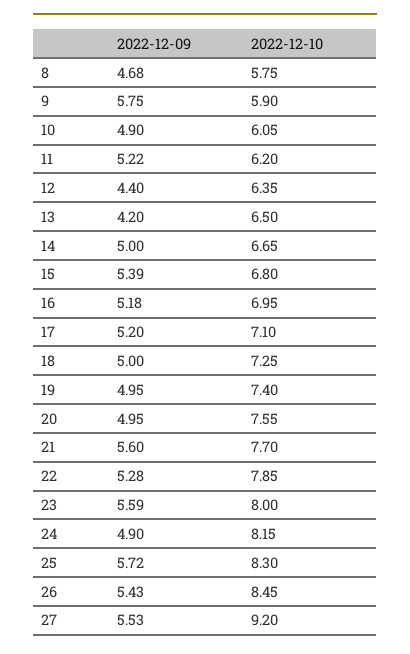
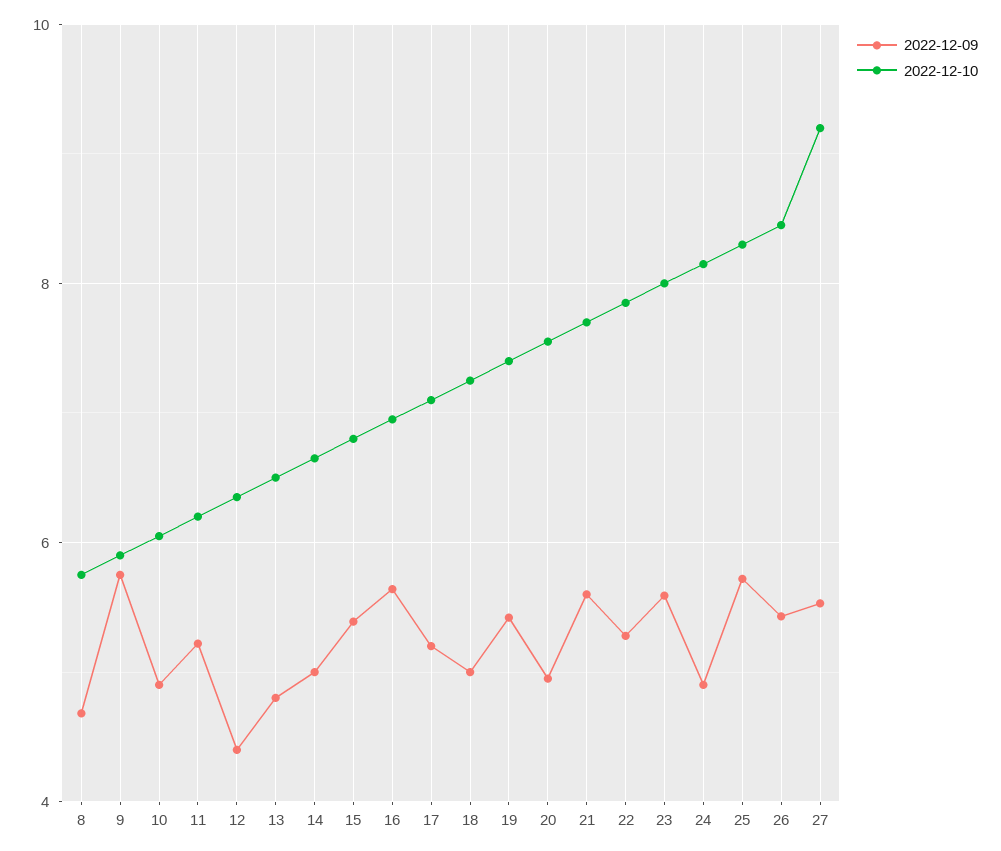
2022-12-09, 13: 4.2 -> 4.8
2022-12-09, 16: 5.18 -> 5.6
2022-12-09, 19: 4.95 -> 5.4

